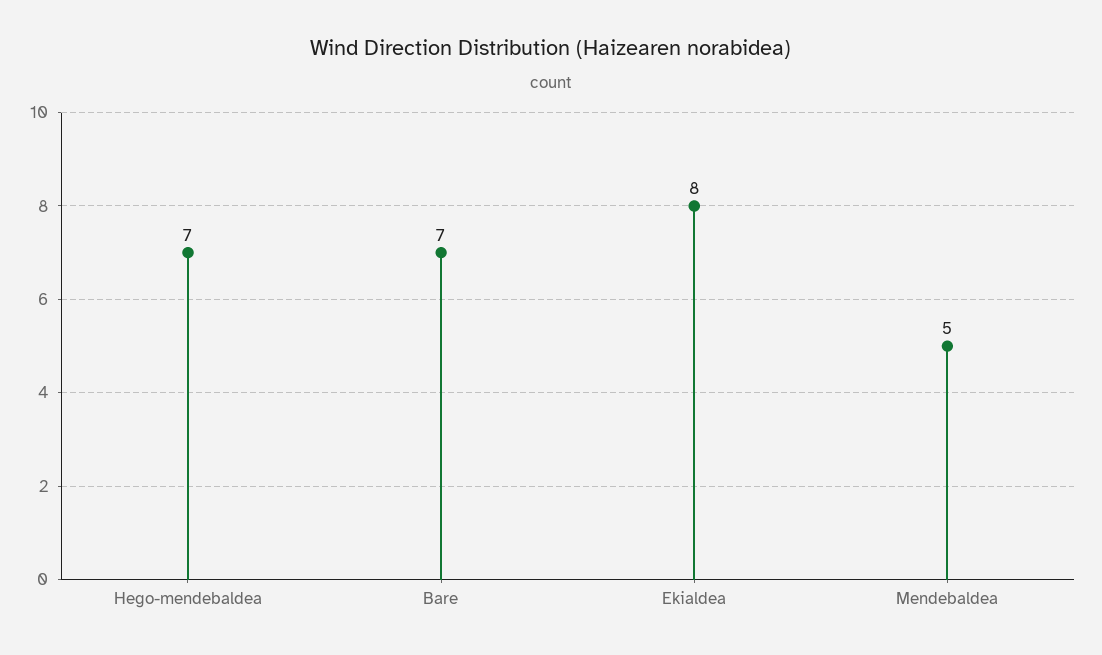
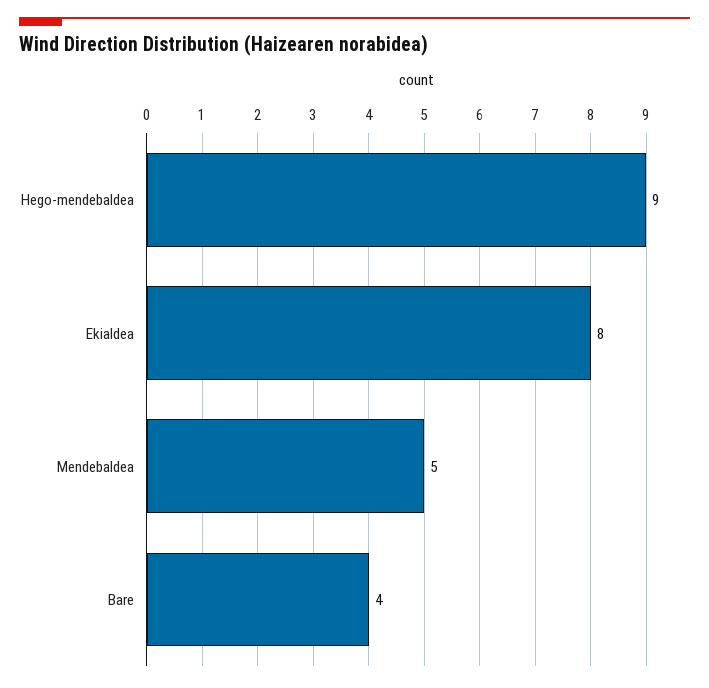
Hego-mendebaldea: 7 -> 9
Bare: 7 -> 4

